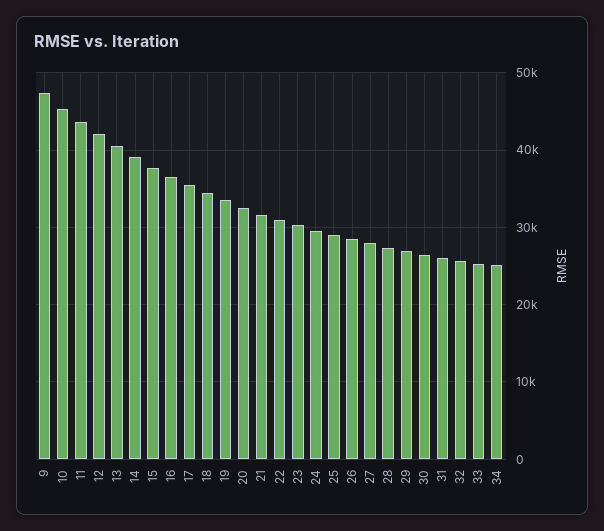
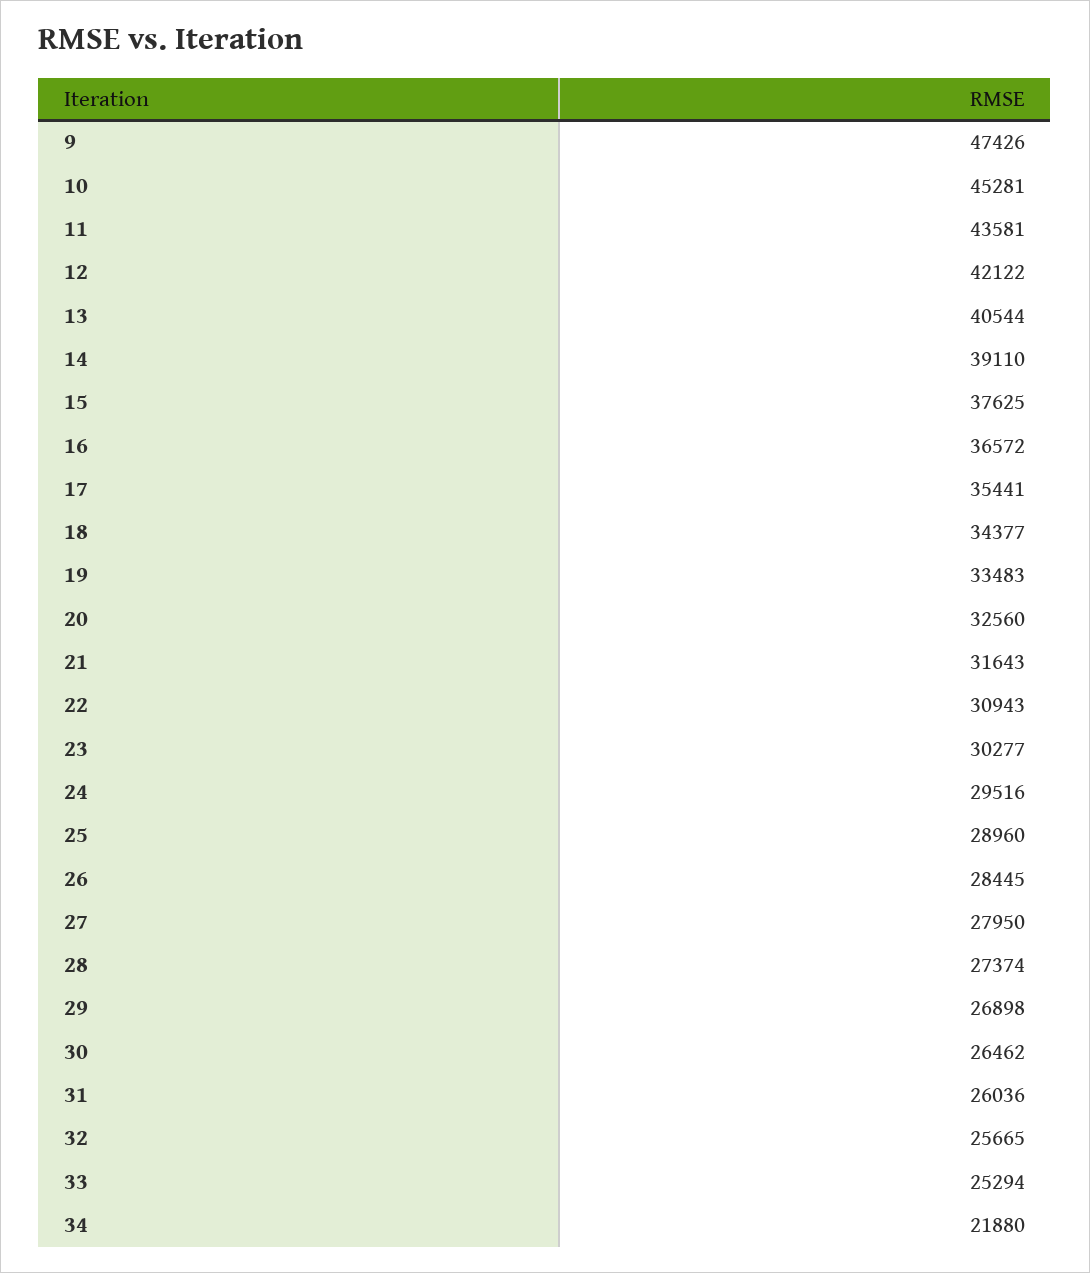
34: 25000 -> 21880

